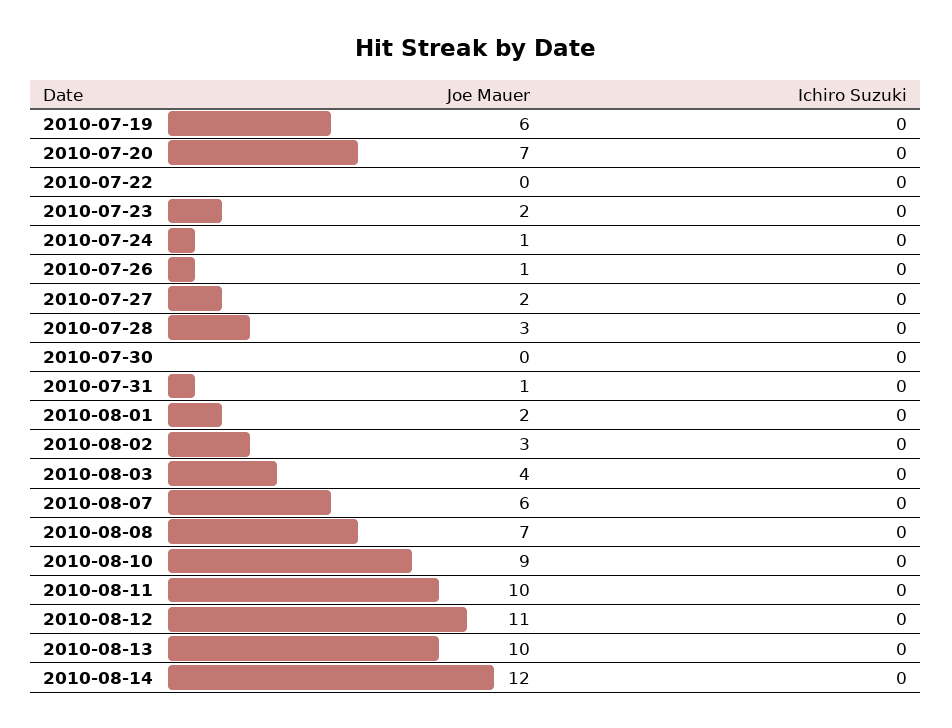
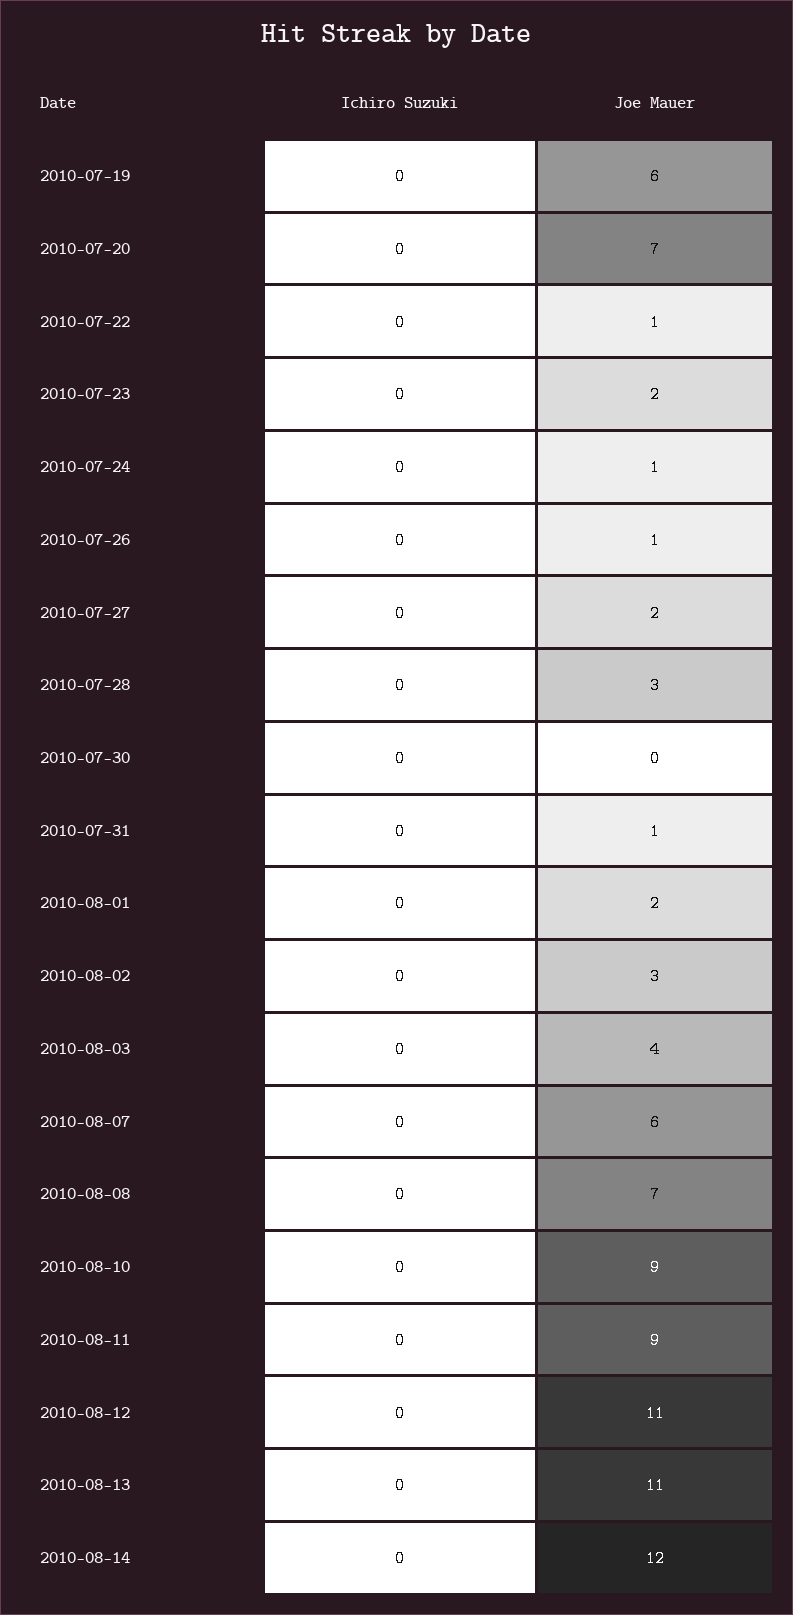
Joe Mauer, 2010-07-22: 0 -> 1
Joe Mauer, 2010-08-11: 10 -> 9
Joe Mauer, 2010-08-13: 10 -> 11

